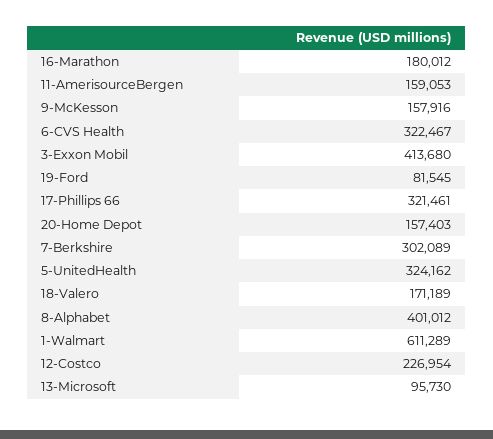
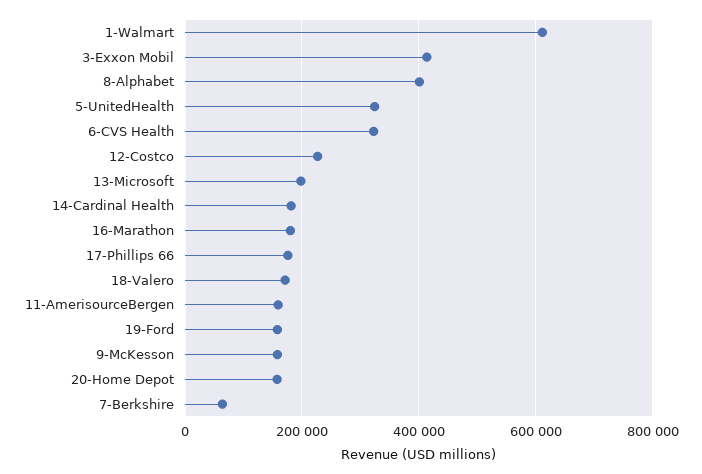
19-Ford: 81545 -> 160000
17-Phillips 66: 321461 -> 180000
7-Berkshire: 302089 -> 60000
13-Microsoft: 95730 -> 200000
14-Cardinal Health: none -> 180000

